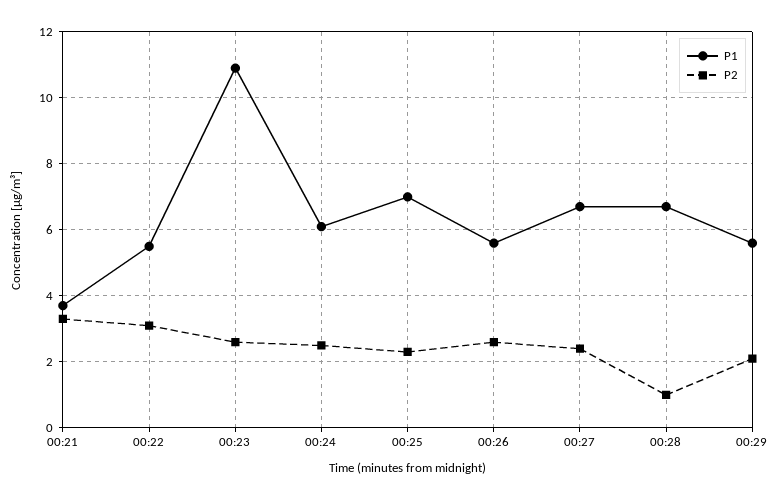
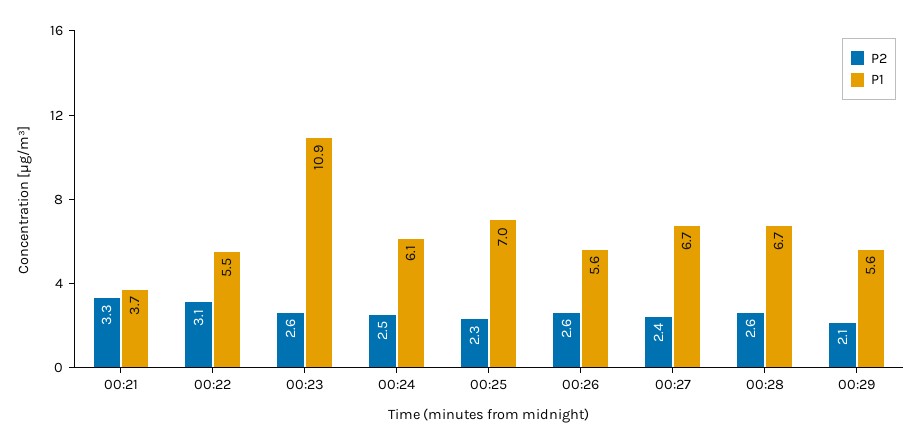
P2, 00:28: 1 -> 2.6

